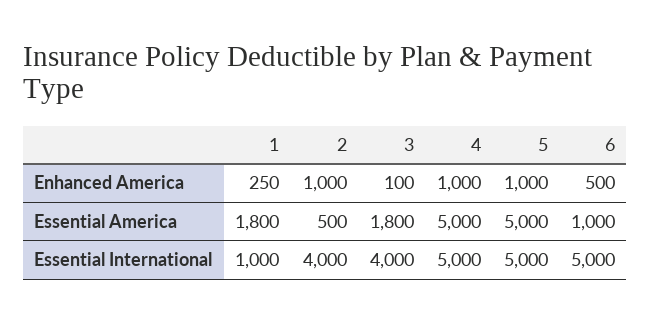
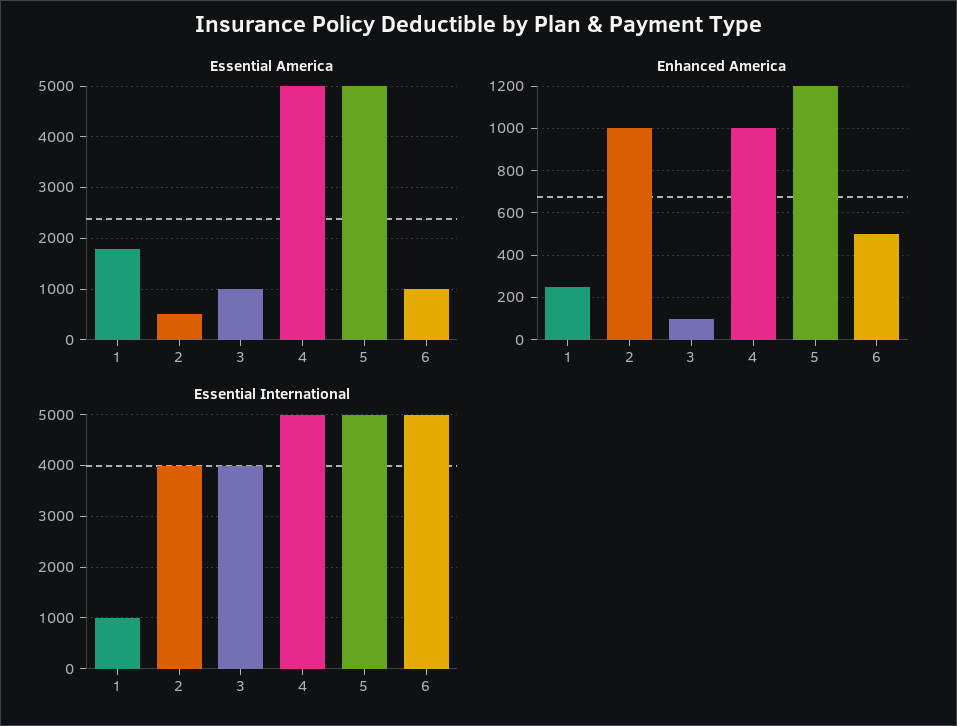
Enhanced America, 5: 1000 -> 1200
Essential America, 3: 1800 -> 1000

